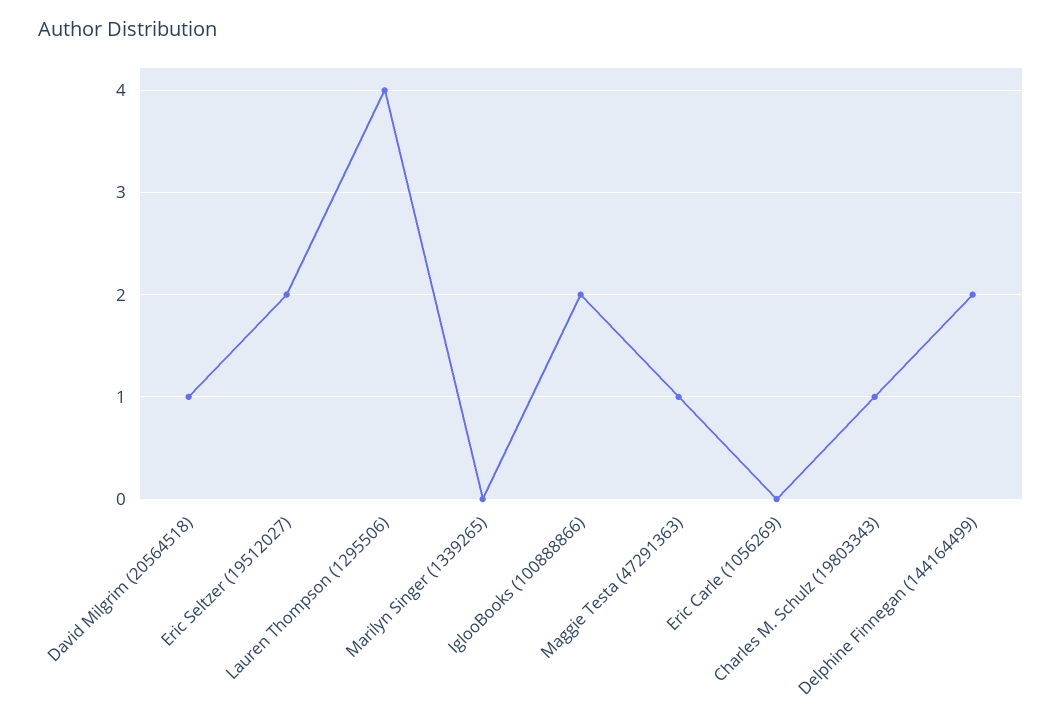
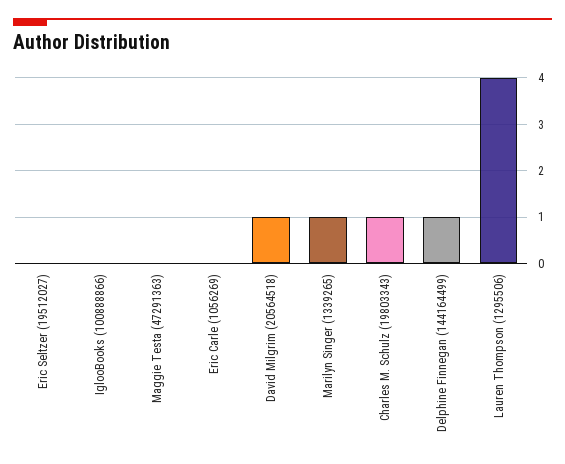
Eric Seltzer (19512027): 2 -> 0
Marilyn Singer (1339265): 0 -> 1
IglooBooks (100888866): 2 -> 0
Maggie Testa (47291363): 1 -> 0
Delphine Finnegan (144164499): 2 -> 1

